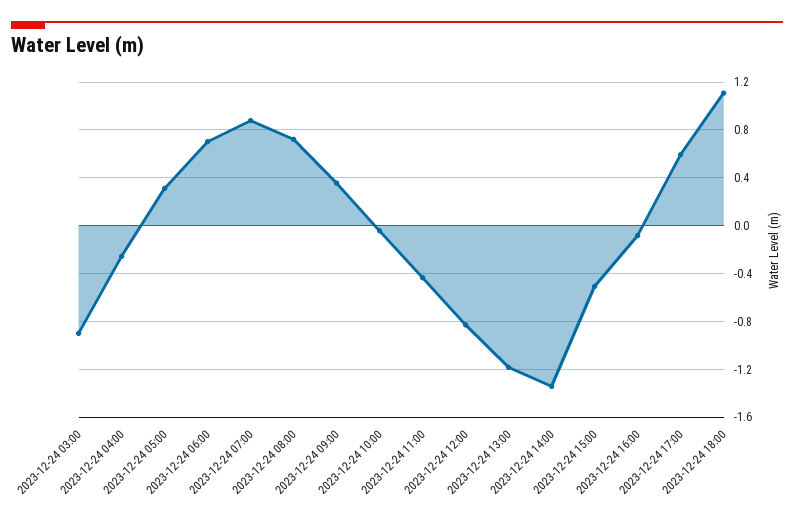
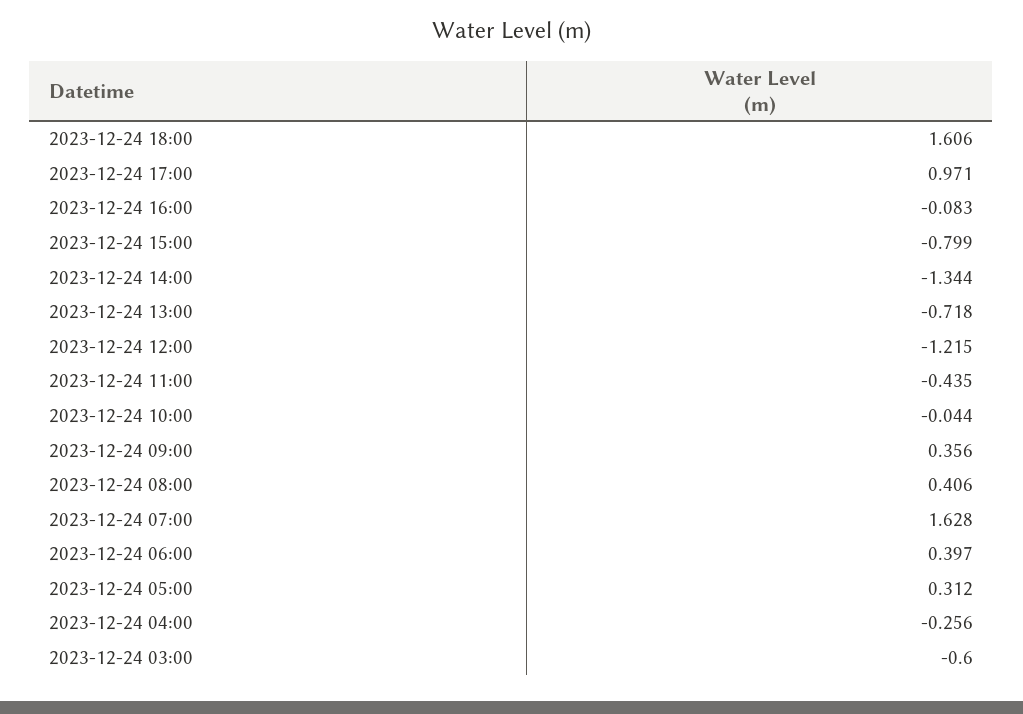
2023-12-24 03:00: -0.9 -> -0.6
2023-12-24 06:00: 0.7 -> 0.397
2023-12-24 07:00: 0.9 -> 1.628
2023-12-24 08:00: 0.7 -> 0.406
2023-12-24 12:00: -0.8 -> -1.215
2023-12-24 13:00: -1.2 -> -0.718
2023-12-24 15:00: -0.5 -> -0.799
2023-12-24 17:00: 0.6 -> 0.971
2023-12-24 18:00: 1.1 -> 1.606

